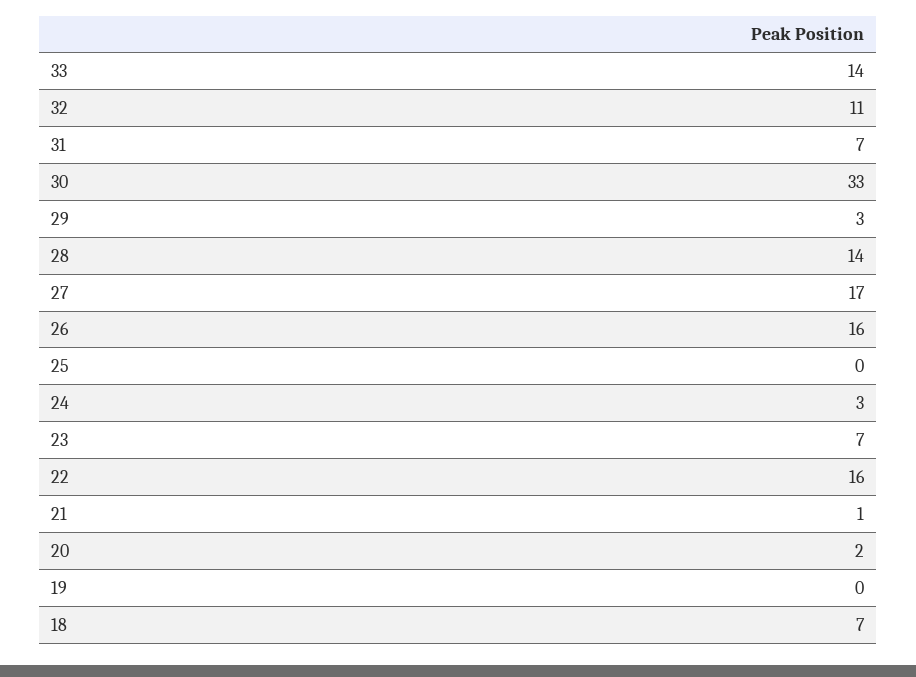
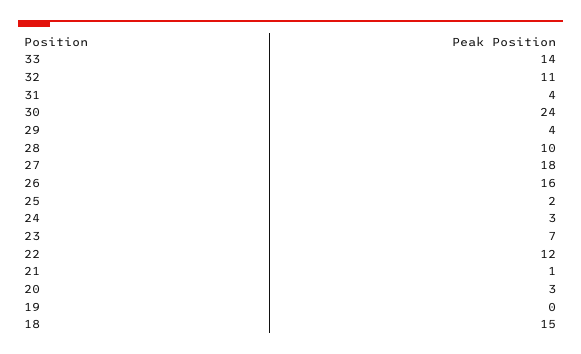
31: 7 -> 4
30: 33 -> 24
29: 3 -> 4
28: 14 -> 10
27: 17 -> 18
25: 0 -> 2
22: 16 -> 12
20: 2 -> 3
18: 7 -> 15

